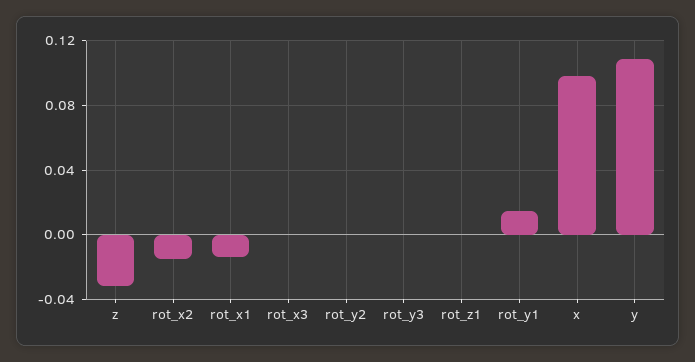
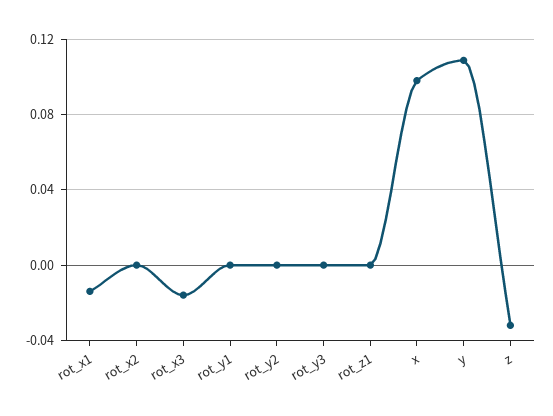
rot_x2: -0.015 -> 0
rot_x3: 0 -> -0.015
rot_y1: 0.015 -> 0

